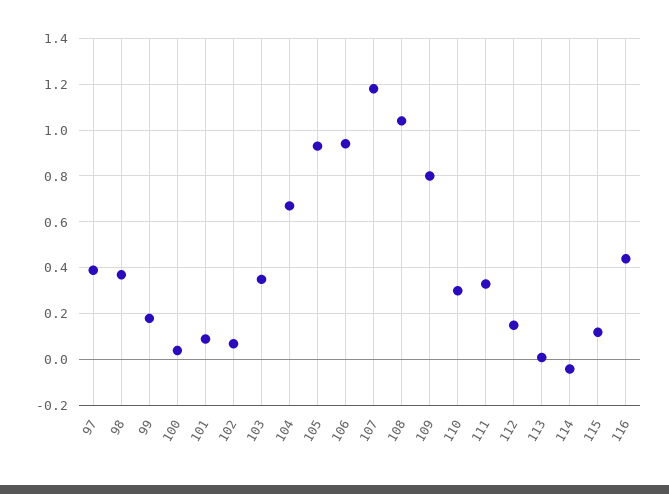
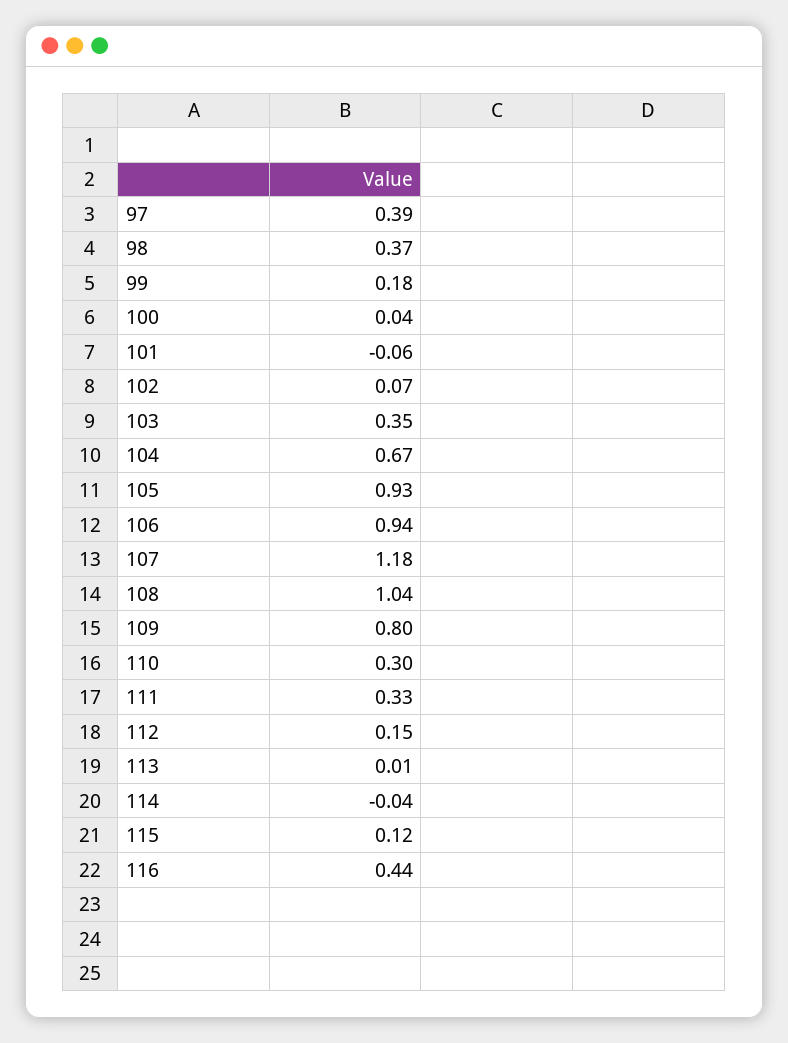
101: 0.1 -> -0.06

